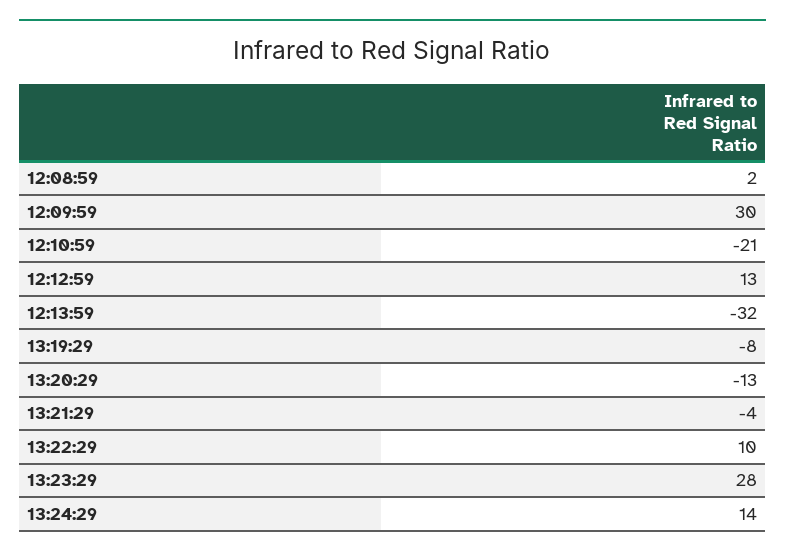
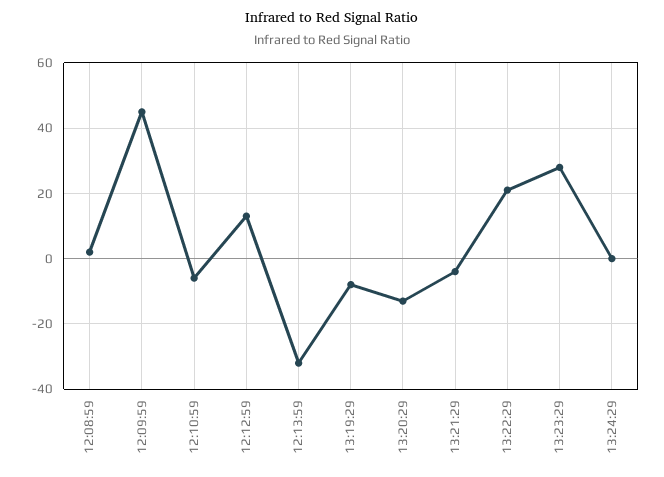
12:09:59: 30 -> 45
12:10:59: -21 -> -5
13:22:29: 10 -> 20
13:24:29: 14 -> 0

